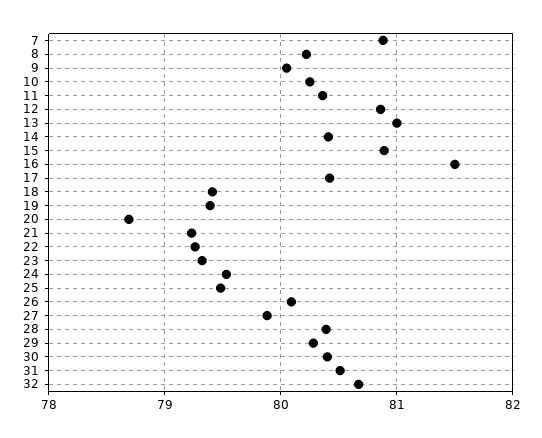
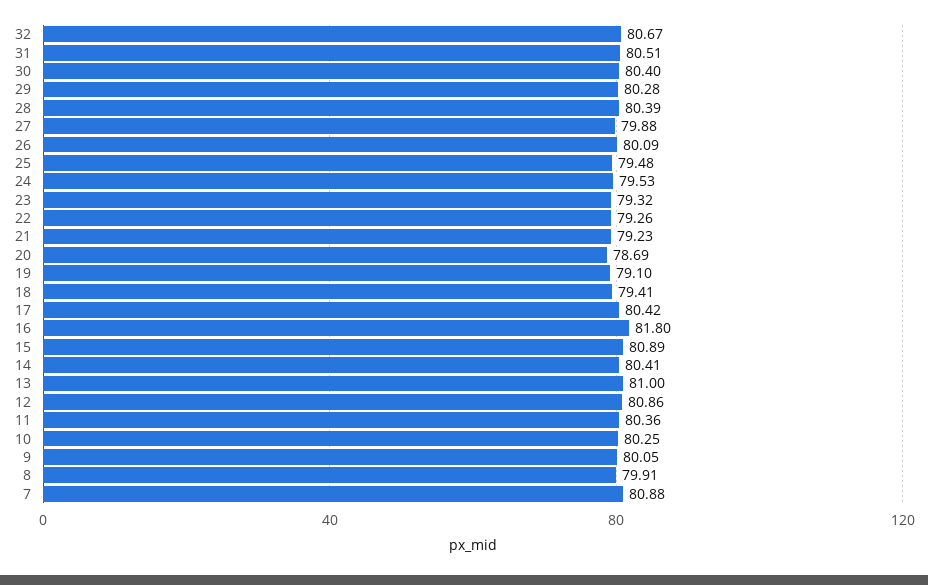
8: 80.2 -> 79.91
16: 81.5 -> 81.8
19: 79.4 -> 79.1

